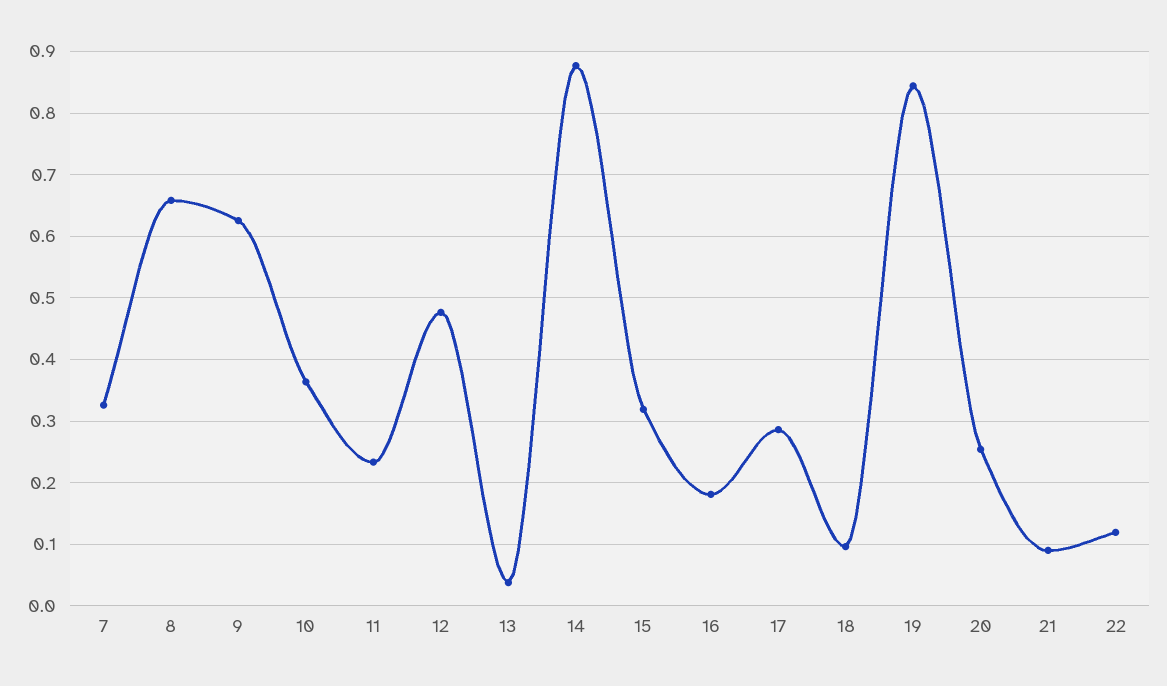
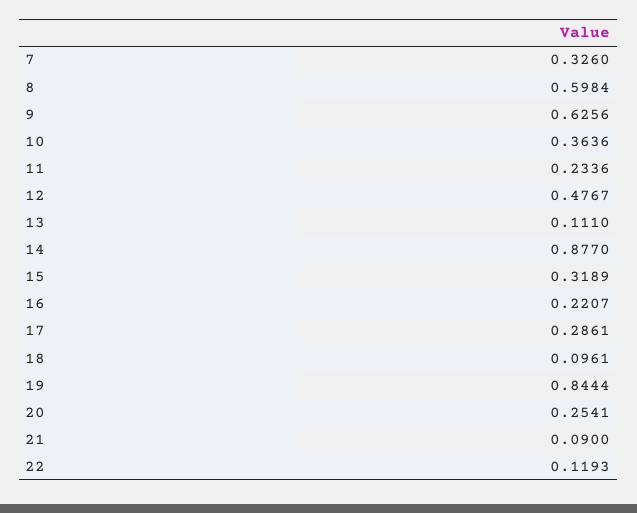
8: 0.66 -> 0.5984
13: 0.04 -> 0.111
16: 0.18 -> 0.2207

